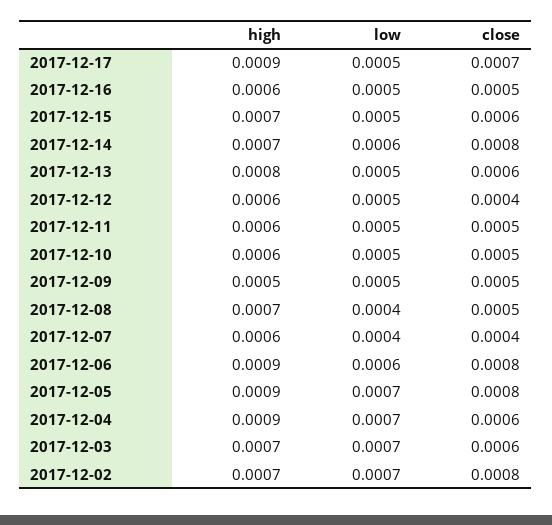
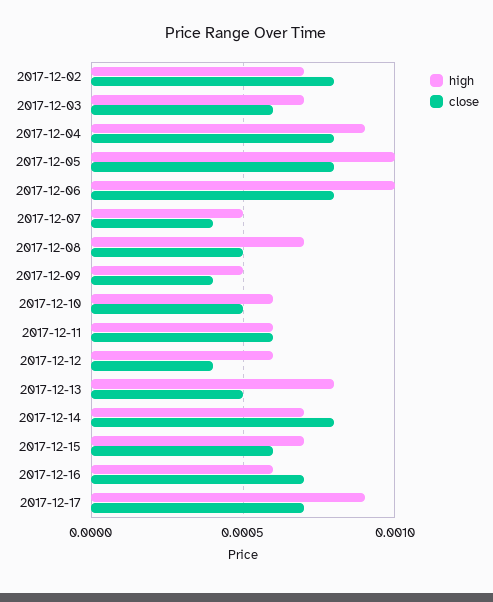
low, 2017-12-17: 0.0005 -> none
low, 2017-12-16: 0.0005 -> none
close, 2017-12-16: 0.0005 -> 0.0007
low, 2017-12-15: 0.0005 -> none
low, 2017-12-14: 0.0006 -> none
low, 2017-12-13: 0.0005 -> none
close, 2017-12-13: 0.0006 -> 0.0005
low, 2017-12-12: 0.0005 -> none
low, 2017-12-11: 0.0005 -> none
close, 2017-12-11: 0.0005 -> 0.0006
low, 2017-12-10: 0.0005 -> none
low, 2017-12-09: 0.0005 -> none
close, 2017-12-09: 0.0005 -> 0.0004
low, 2017-12-08: 0.0004 -> none
high, 2017-12-07: 0.0006 -> 0.0005
low, 2017-12-07: 0.0004 -> none
high, 2017-12-06: 0.0009 -> 0.001
low, 2017-12-06: 0.0006 -> none
high, 2017-12-05: 0.0009 -> 0.001
low, 2017-12-05: 0.0007 -> none
low, 2017-12-04: 0.0007 -> none
close, 2017-12-04: 0.0006 -> 0.0008
low, 2017-12-03: 0.0007 -> none
low, 2017-12-02: 0.0007 -> none

